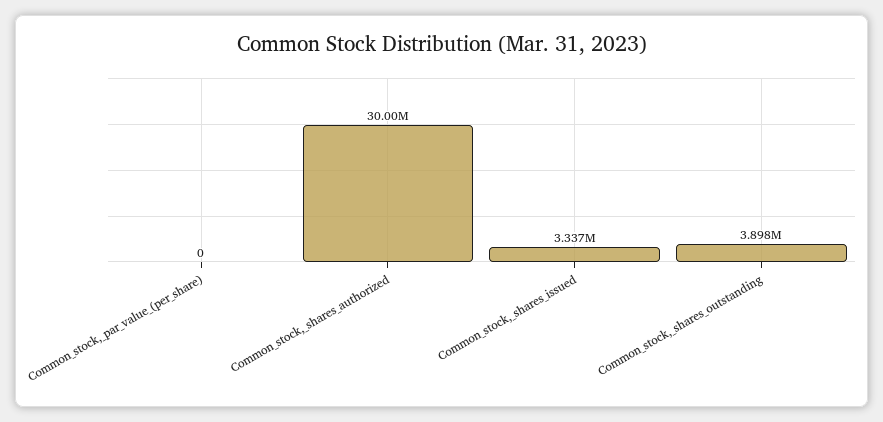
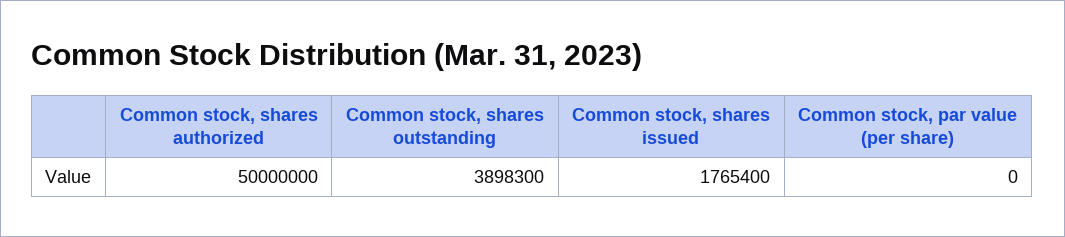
Common_stock,_shares_authorized: 30000000 -> 50000000
Common_stock,_shares_issued: 3337000 -> 1765400

